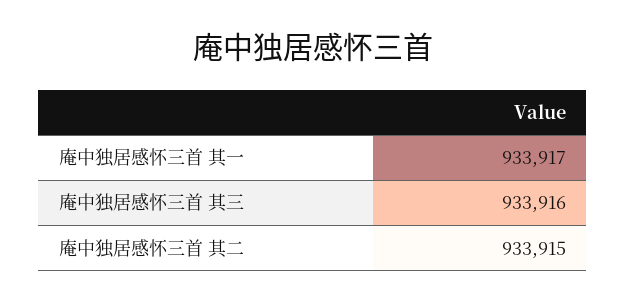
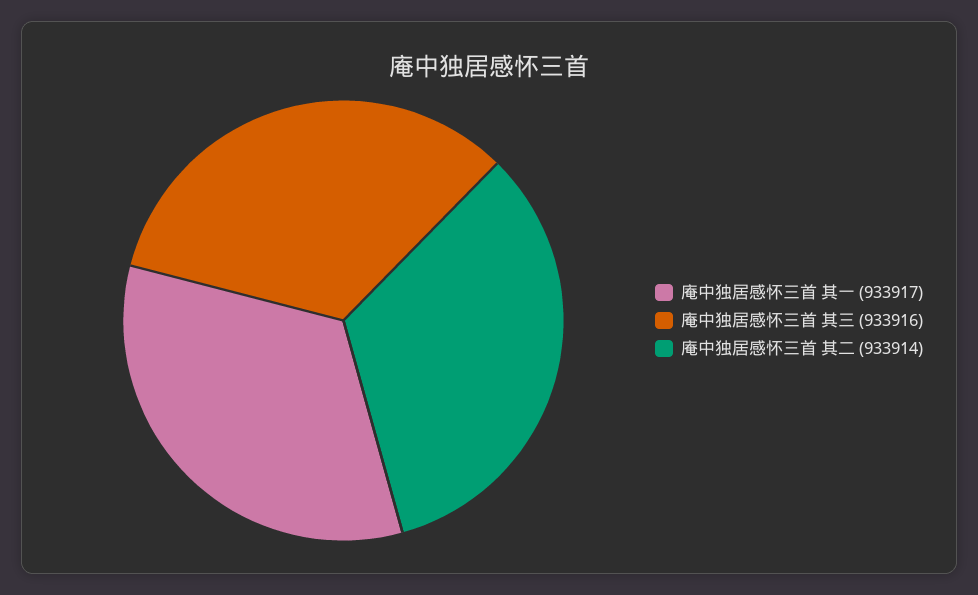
庵中独居感怀三首 其二: 933915 -> 933914

